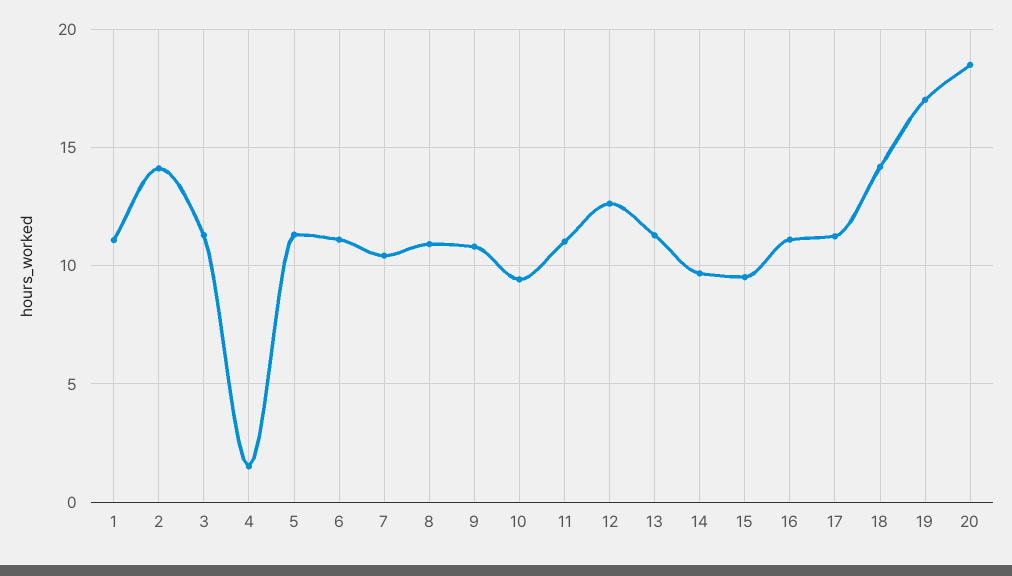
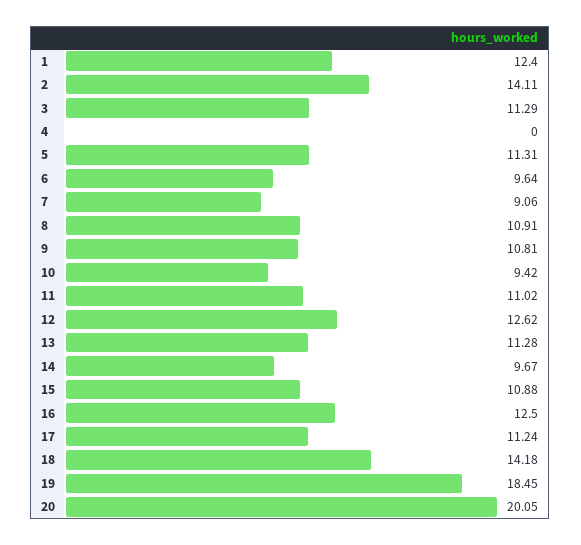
1: 11 -> 12.4
4: 1.5 -> 0
6: 11 -> 9.64
7: 10.5 -> 9.06
15: 9.5 -> 10.88
16: 11 -> 12.5
19: 17 -> 18.45
20: 18.5 -> 20.05

